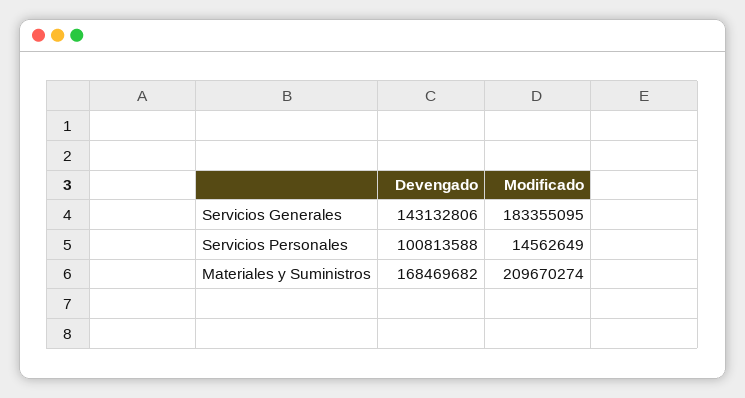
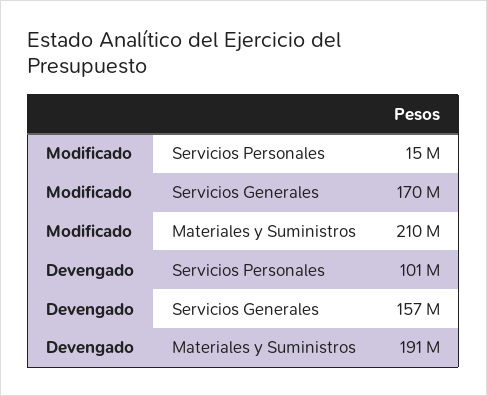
Devengado, Servicios Generales: 143132806 -> 157000000
Modificado, Servicios Generales: 183355095 -> 170000000
Devengado, Materiales y Suministros: 168469682 -> 191000000

